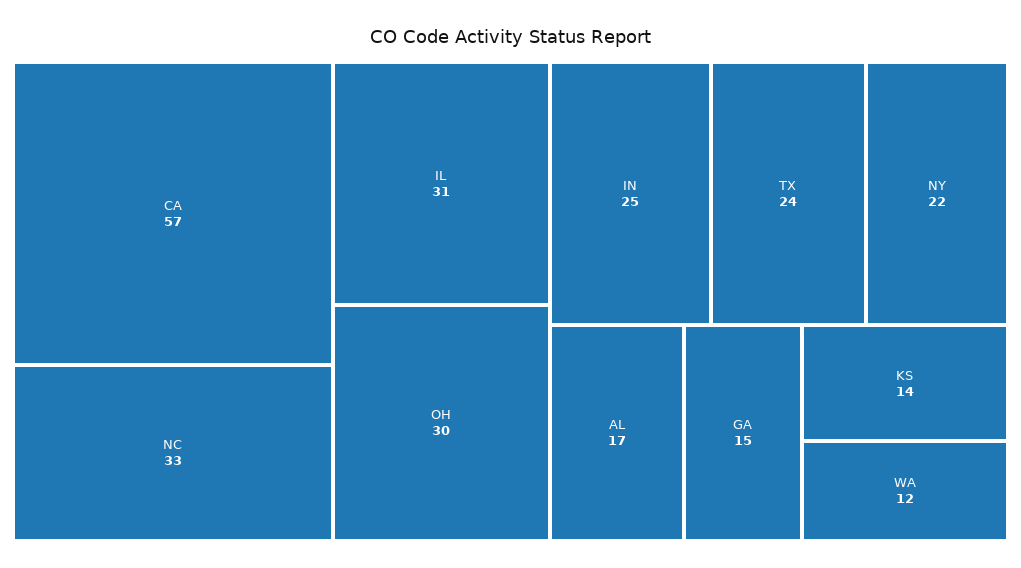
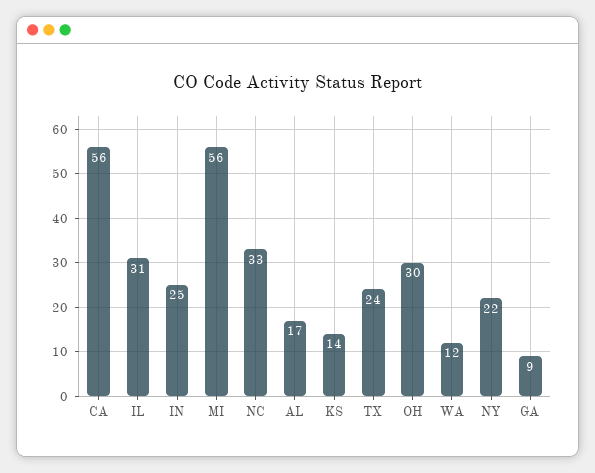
CA: 57 -> 56
GA: 15 -> 9
MI: none -> 56

